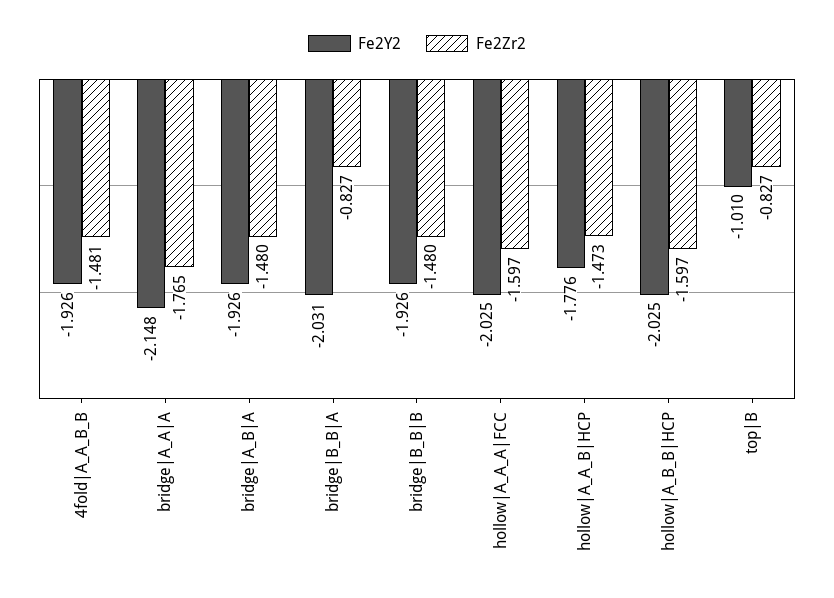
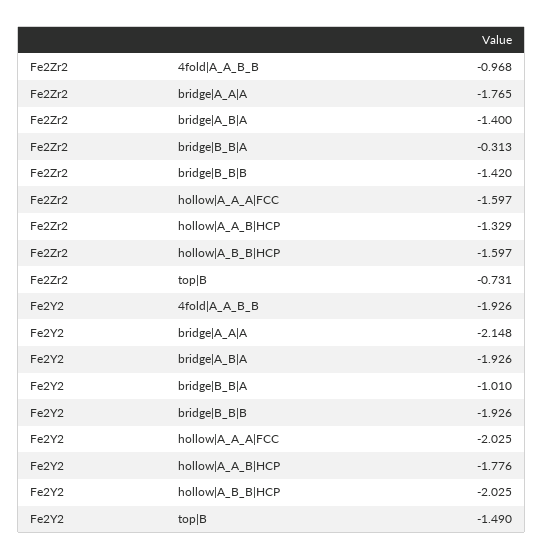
Fe2Zr2, 4fold|A_A_B_B: -1.481 -> -0.968
Fe2Zr2, bridge|A_B|A: -1.48 -> -1.4
Fe2Y2, bridge|B_B|A: -2.031 -> -1.01
Fe2Zr2, bridge|B_B|A: -0.827 -> -0.313
Fe2Zr2, bridge|B_B|B: -1.48 -> -1.42
Fe2Zr2, hollow|A_A_B|HCP: -1.473 -> -1.329
Fe2Y2, top|B: -1.01 -> -1.49
Fe2Zr2, top|B: -0.827 -> -0.731

